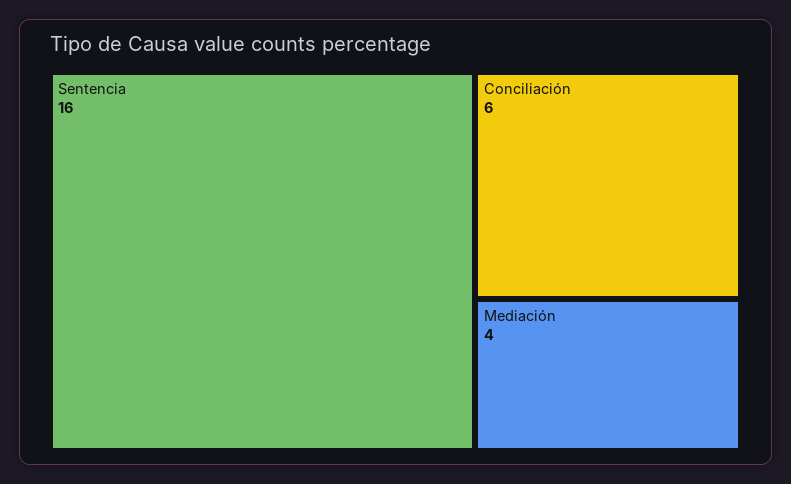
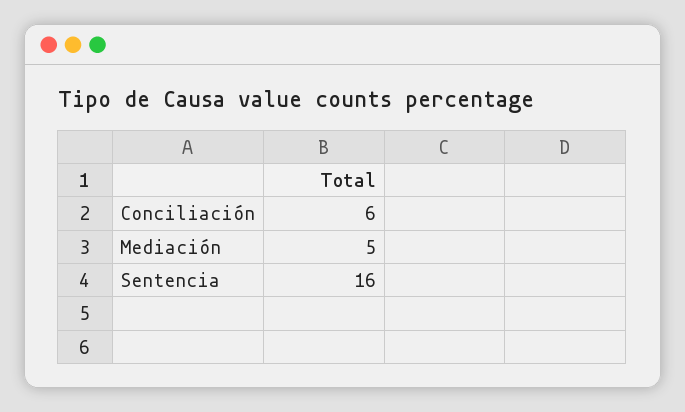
Mediación: 4 -> 5

